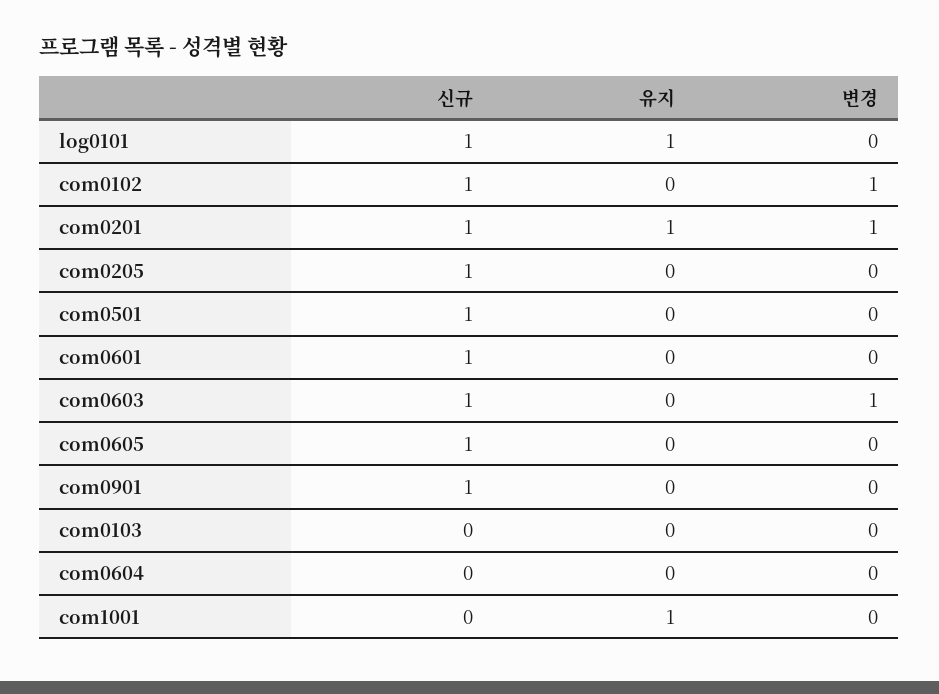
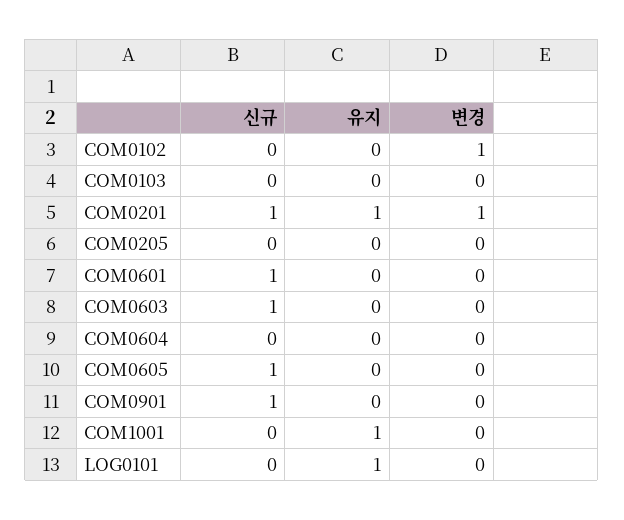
신규, log0101: 1 -> 0
신규, com0102: 1 -> 0
신규, com0205: 1 -> 0
신규, com0501: 1 -> none
유지, com0501: 0 -> none
변경, com0501: 0 -> none
변경, com0603: 1 -> 0

